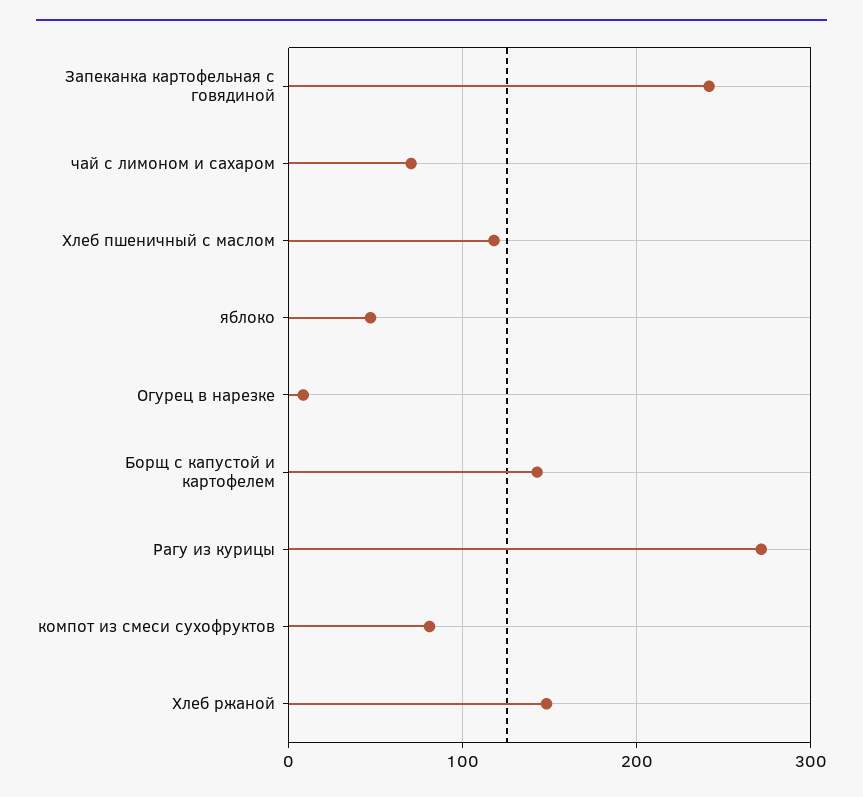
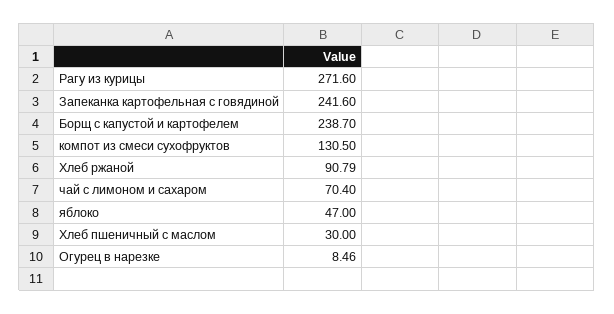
Хлеб пшеничный с маслом: 120 -> 30
Борщ с капустой и картофелем: 140 -> 238.7
компот из смеси сухофруктов: 80 -> 130.5
Хлеб ржаной: 150 -> 90.79

